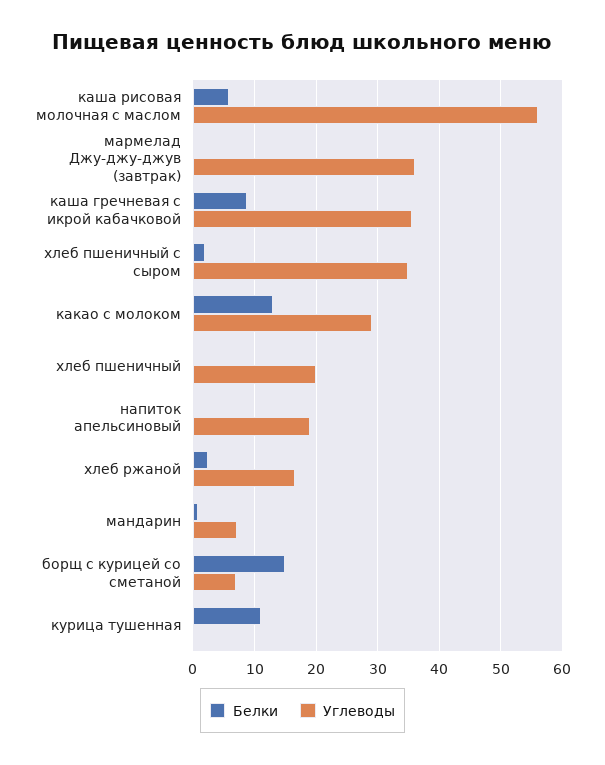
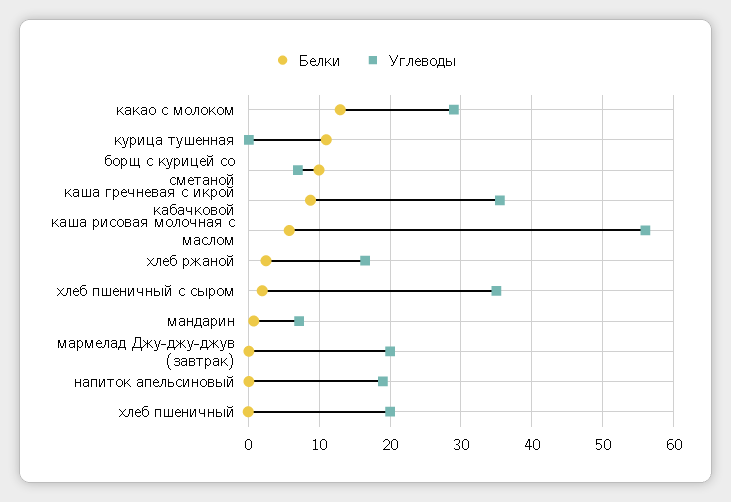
Углеводы, мармелад Джу-джу-джув (завтрак): 36 -> 20
Белки, борщ с курицей со сметаной: 15 -> 10

